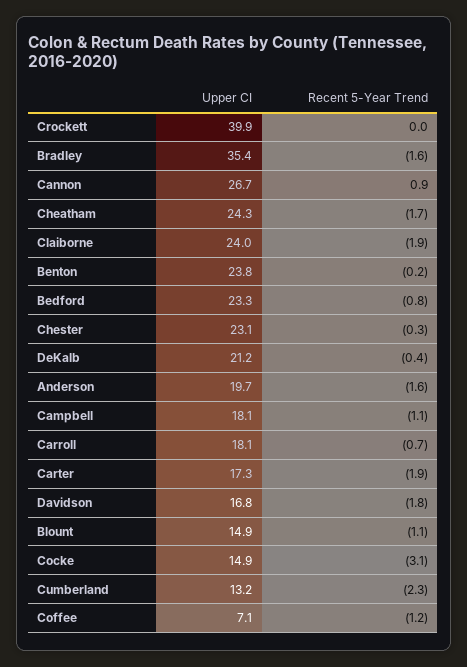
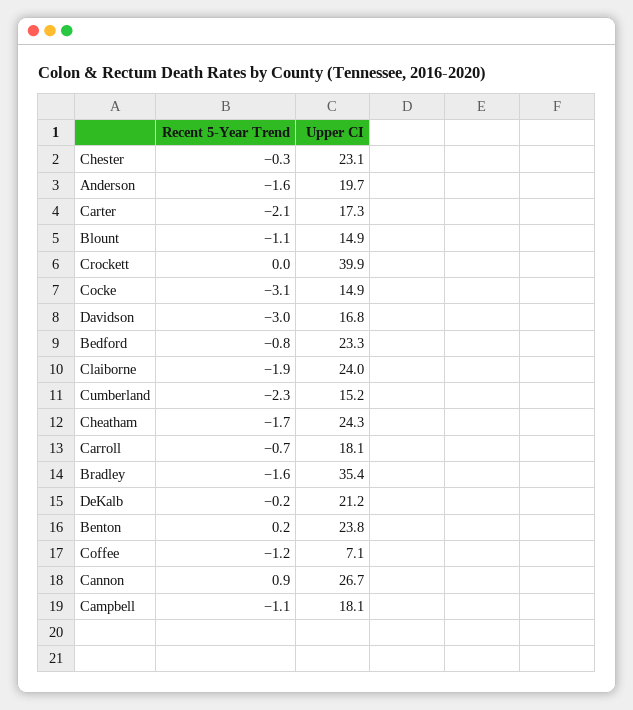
Recent 5-Year Trend, Benton: -0.2 -> 0.2
Recent 5-Year Trend, DeKalb: -0.4 -> -0.2
Recent 5-Year Trend, Carter: -1.9 -> -2.1
Recent 5-Year Trend, Davidson: -1.8 -> -3
Upper CI, Cumberland: 13.2 -> 15.2

